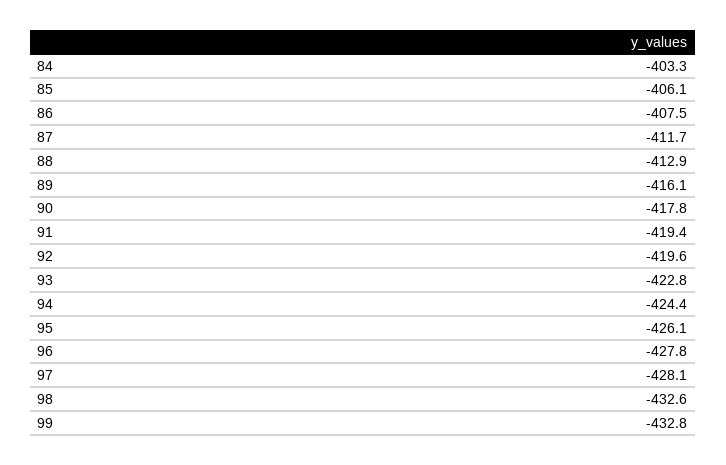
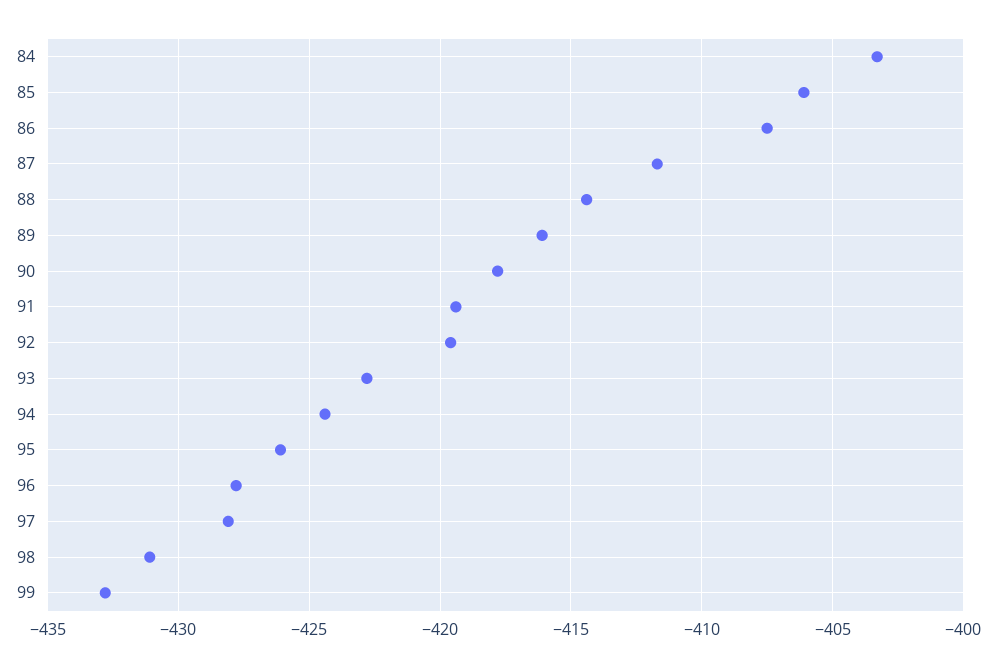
88: -412.9 -> -414.5
98: -432.6 -> -431

